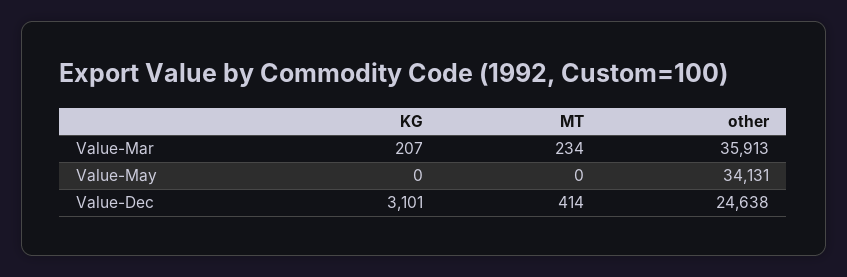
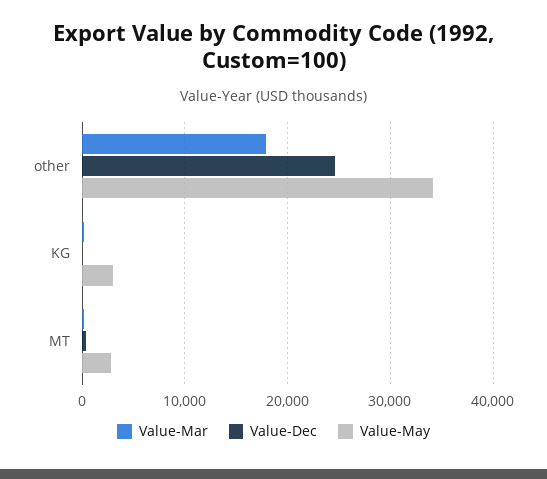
Value-Mar, other: 35913 -> 18000
Value-May, KG: 0 -> 3000
Value-May, MT: 0 -> 3000
Value-Dec, KG: 3101 -> 0

